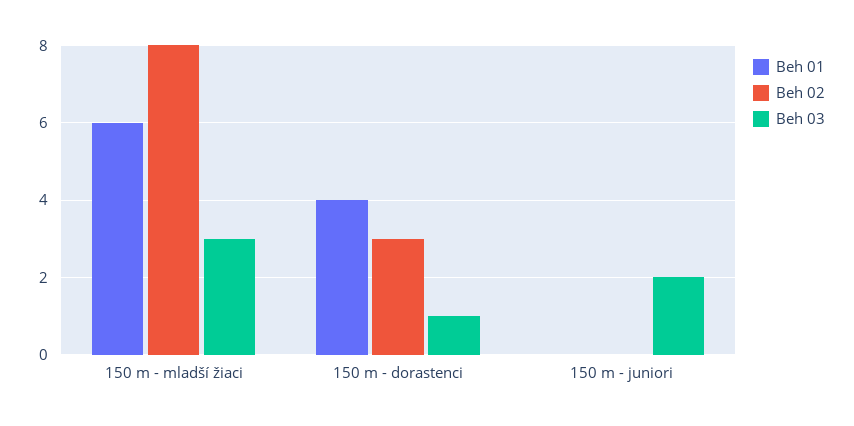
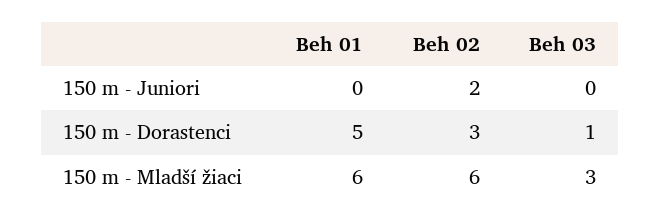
Beh 02, 150 m - mladší žiaci: 8 -> 6
Beh 01, 150 m - dorastenci: 4 -> 5
Beh 02, 150 m - juniori: 0 -> 2
Beh 03, 150 m - juniori: 2 -> 0

